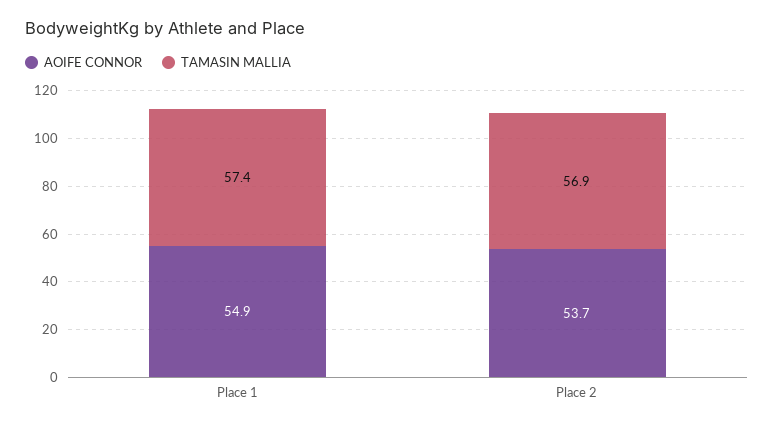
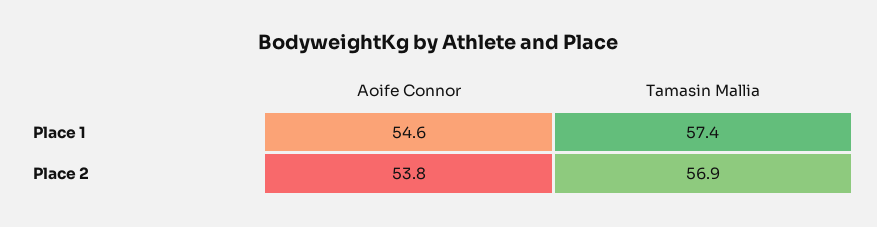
AOIFE CONNOR, Place 1: 54.9 -> 54.6
AOIFE CONNOR, Place 2: 53.7 -> 53.8

